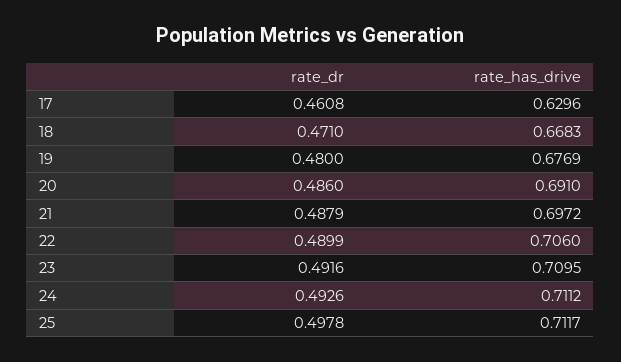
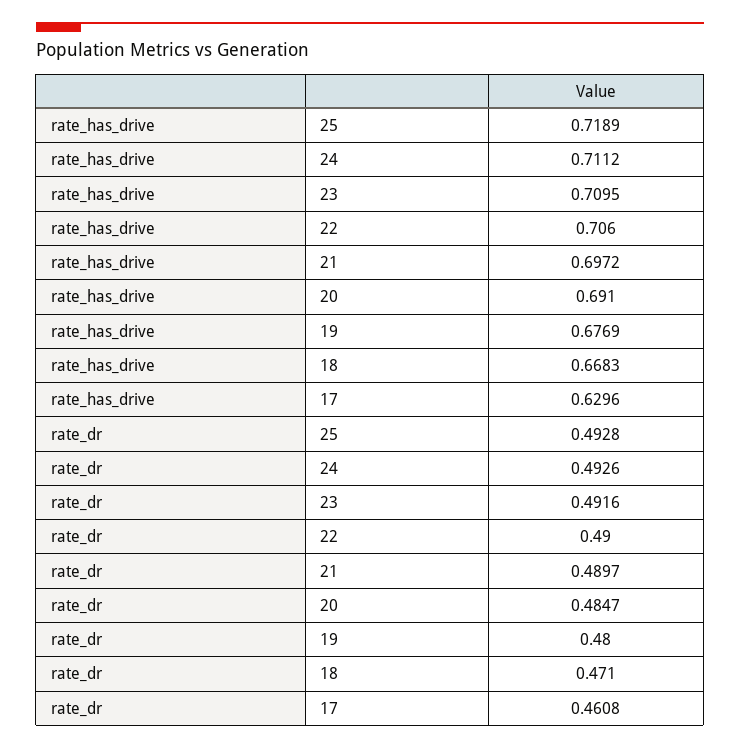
rate_dr, 20: 0.486 -> 0.4847
rate_dr, 21: 0.4879 -> 0.4897
rate_dr, 22: 0.4899 -> 0.49
rate_dr, 25: 0.4978 -> 0.4928
rate_has_drive, 25: 0.7117 -> 0.7189

